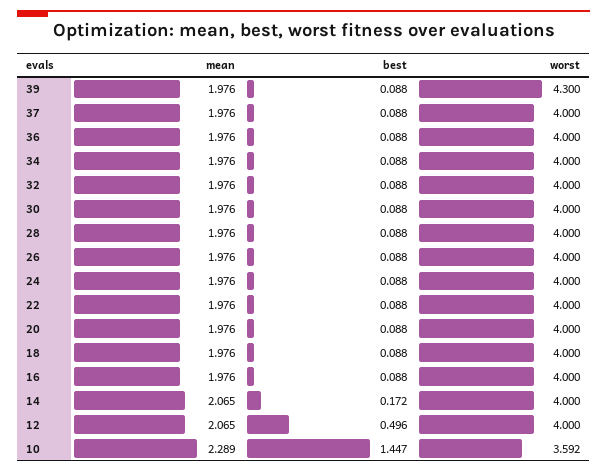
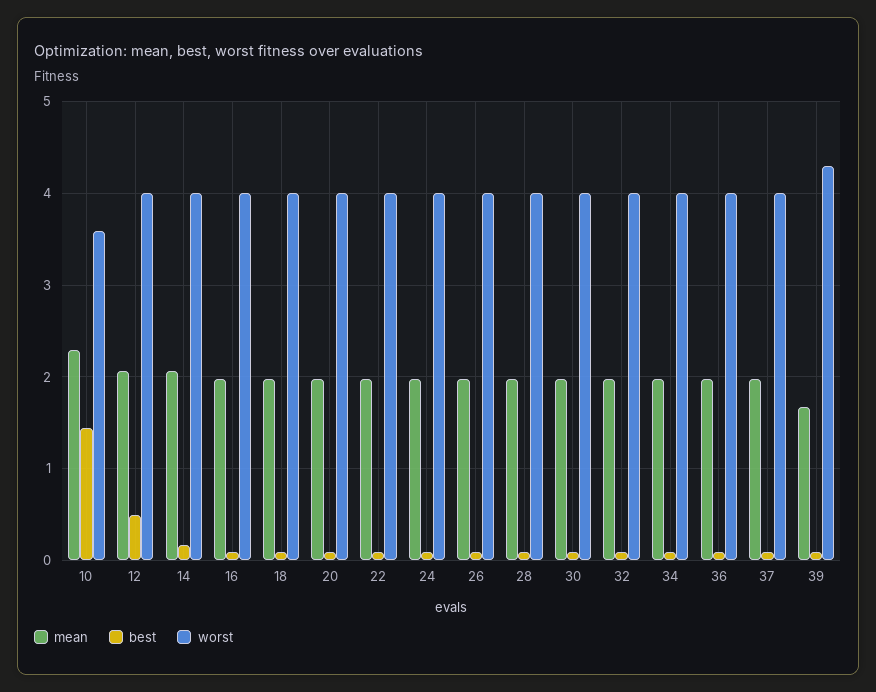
mean, 39: 1.976 -> 1.7

